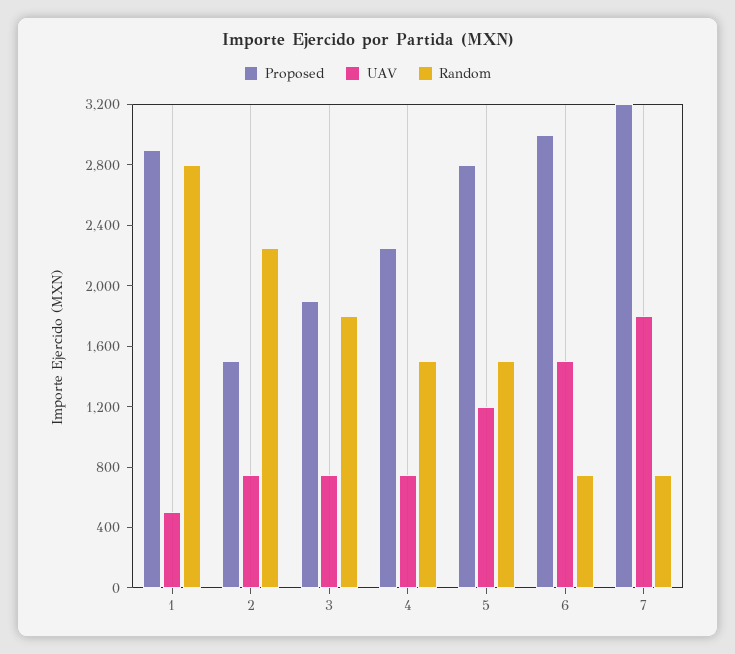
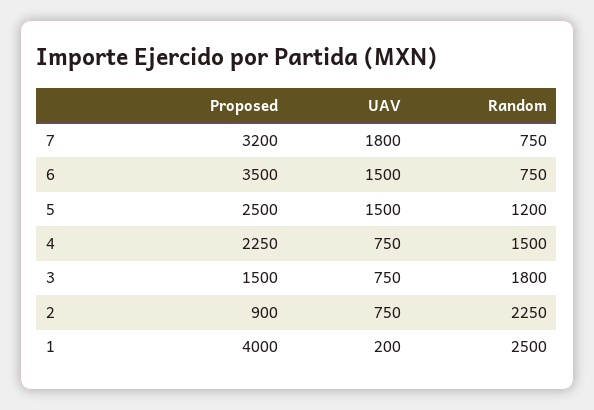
Proposed, 1: 2900 -> 4000
UAV, 1: 500 -> 200
Random, 1: 2800 -> 2500
Proposed, 2: 1500 -> 900
Proposed, 3: 1900 -> 1500
Proposed, 5: 2800 -> 2500
UAV, 5: 1200 -> 1500
Random, 5: 1500 -> 1200
Proposed, 6: 3000 -> 3500

